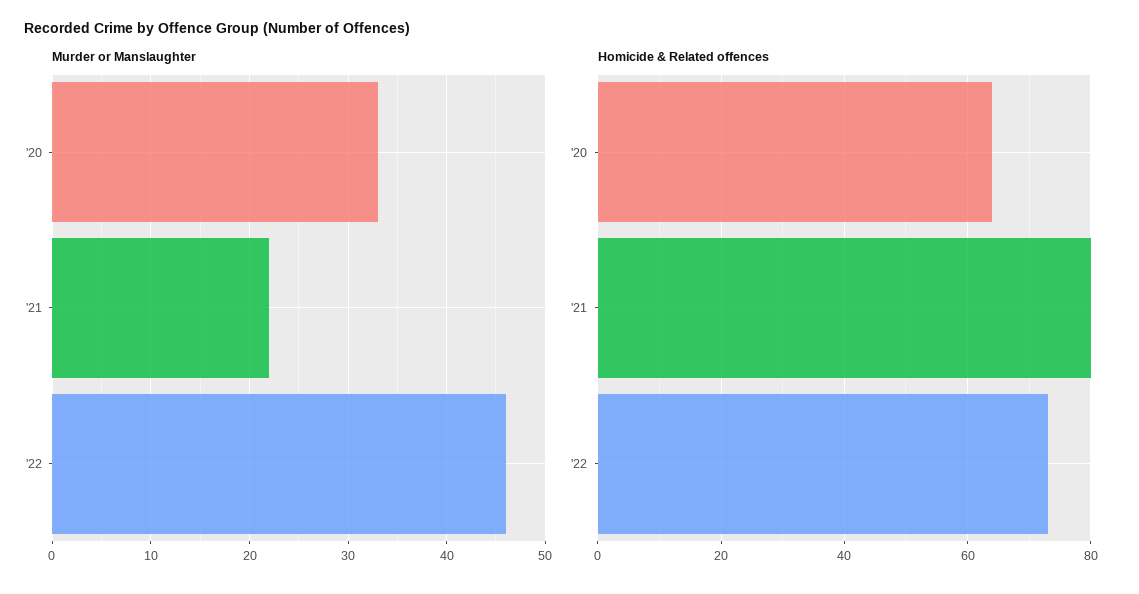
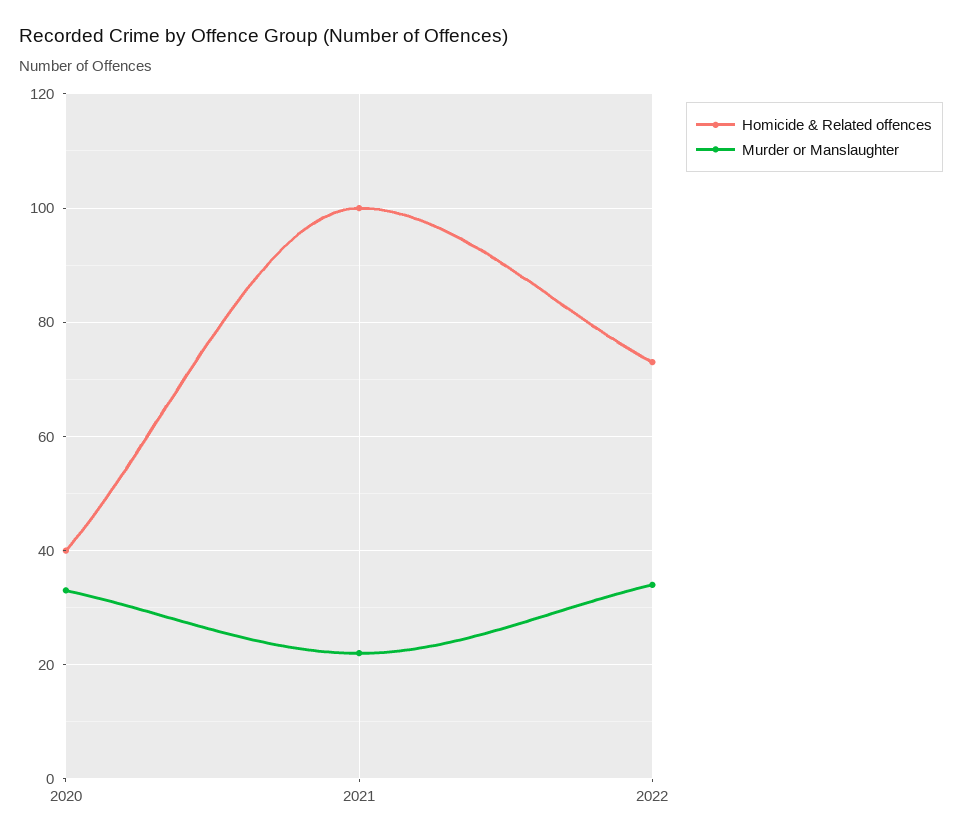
Murder or Manslaughter, '22: 46 -> 35
Homicide & Related offences, '20: 65 -> 40
Homicide & Related offences, '21: 80 -> 100

